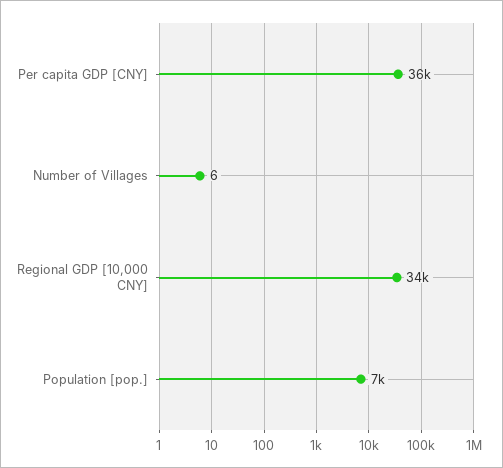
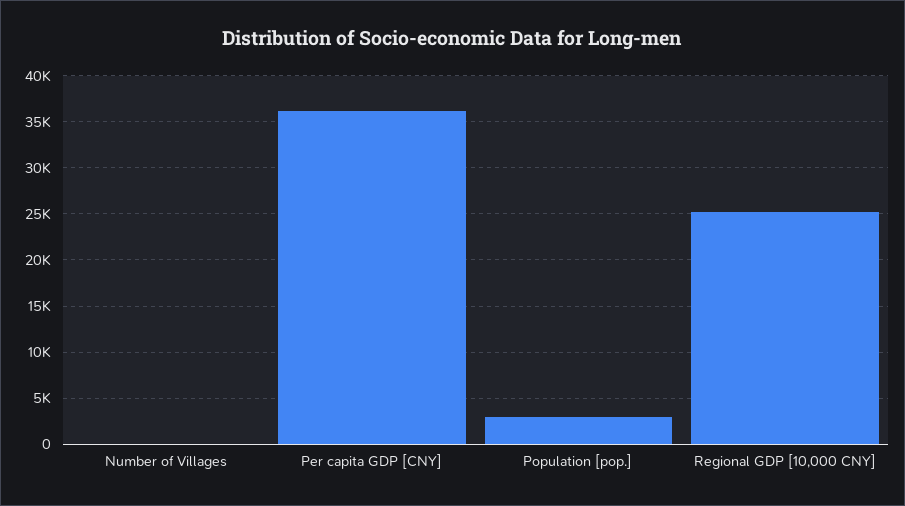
Regional GDP [10,000 CNY]: 34000 -> 25000
Population [pop.]: 7000 -> 3000

